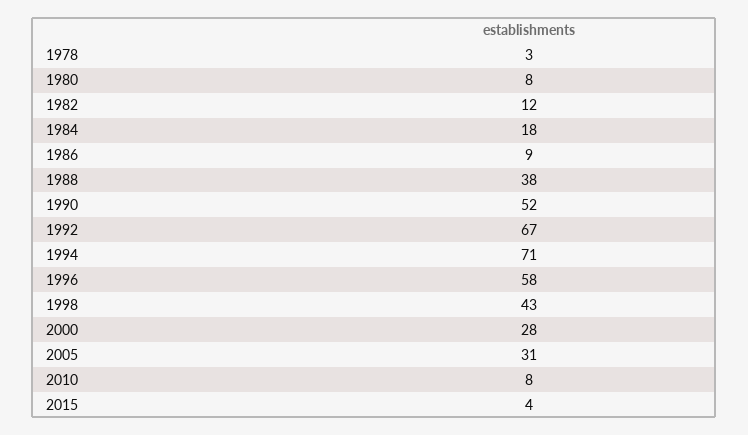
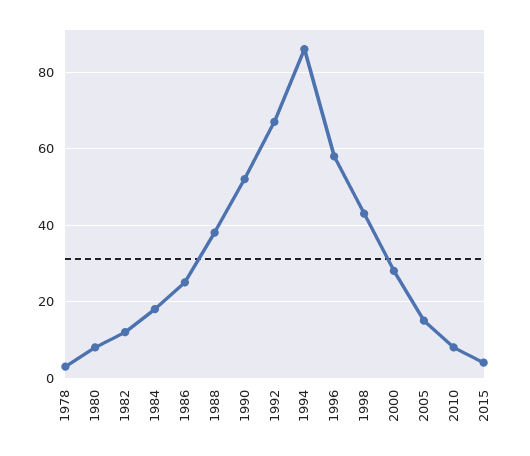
1986: 9 -> 25
1994: 71 -> 85
2005: 31 -> 15

